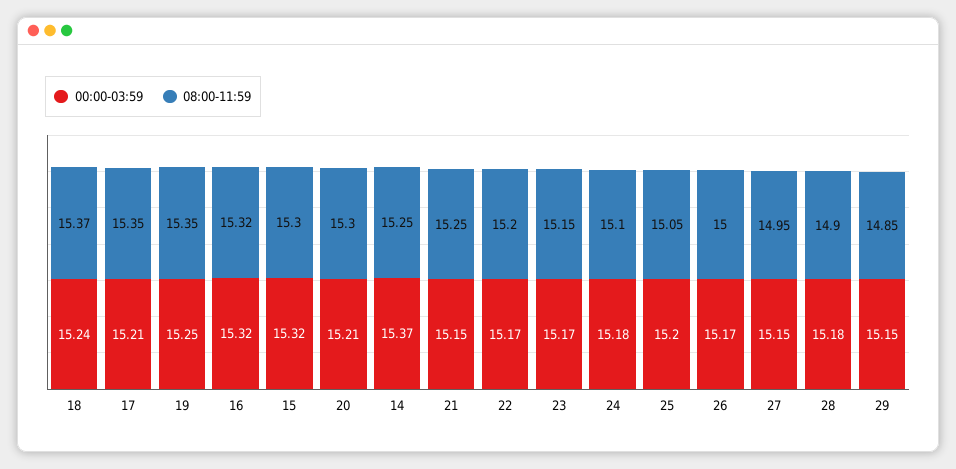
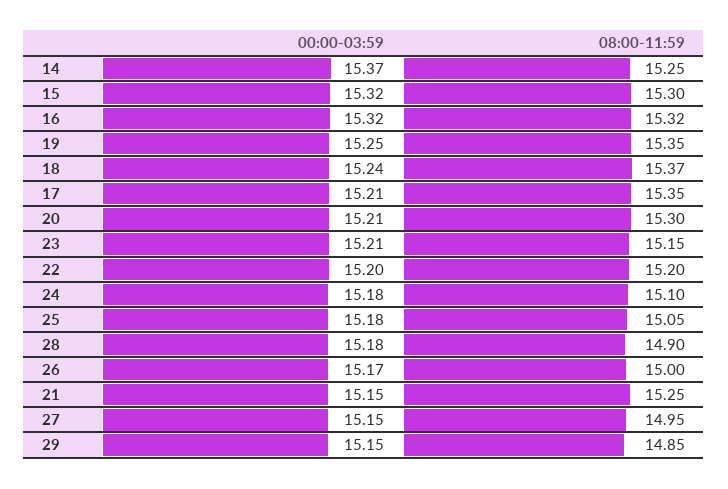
00:00-03:59, 22: 15.17 -> 15.2
00:00-03:59, 23: 15.17 -> 15.21
00:00-03:59, 25: 15.2 -> 15.18

